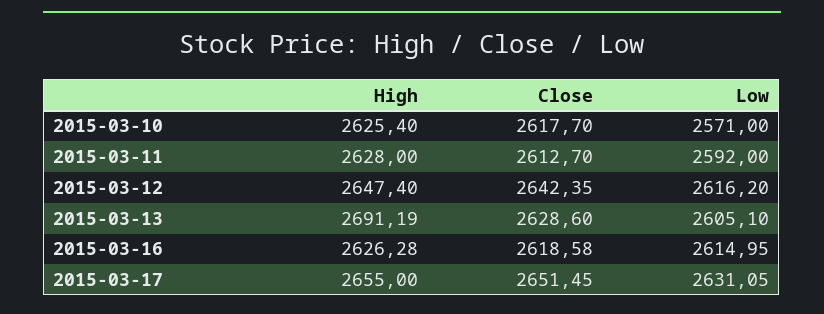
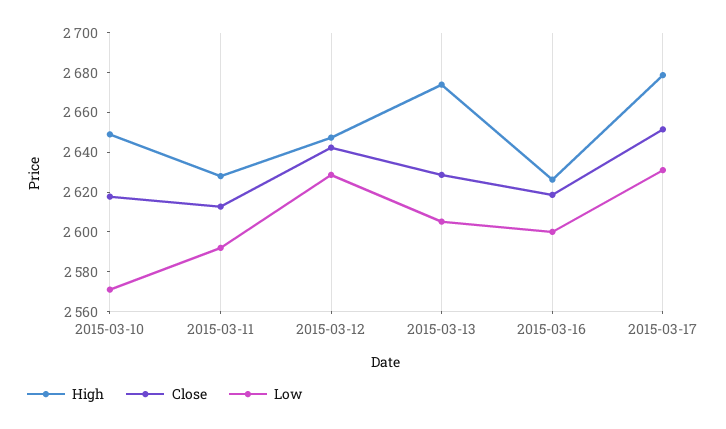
High, 2015-03-10: 2625.4 -> 2650
Low, 2015-03-12: 2616.2 -> 2630
High, 2015-03-13: 2691.19 -> 2675
Low, 2015-03-16: 2614.95 -> 2600
High, 2015-03-17: 2655 -> 2680

